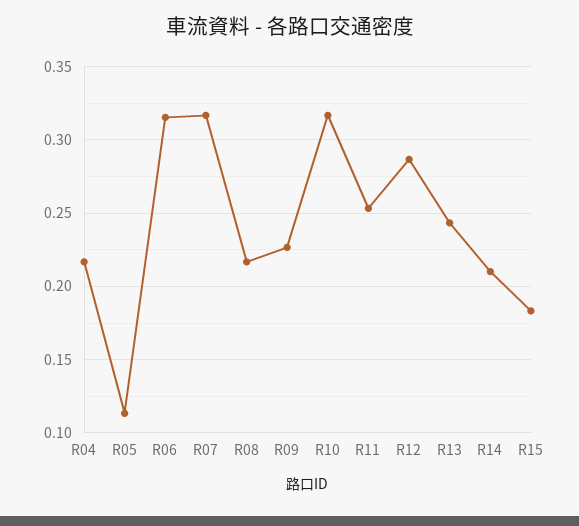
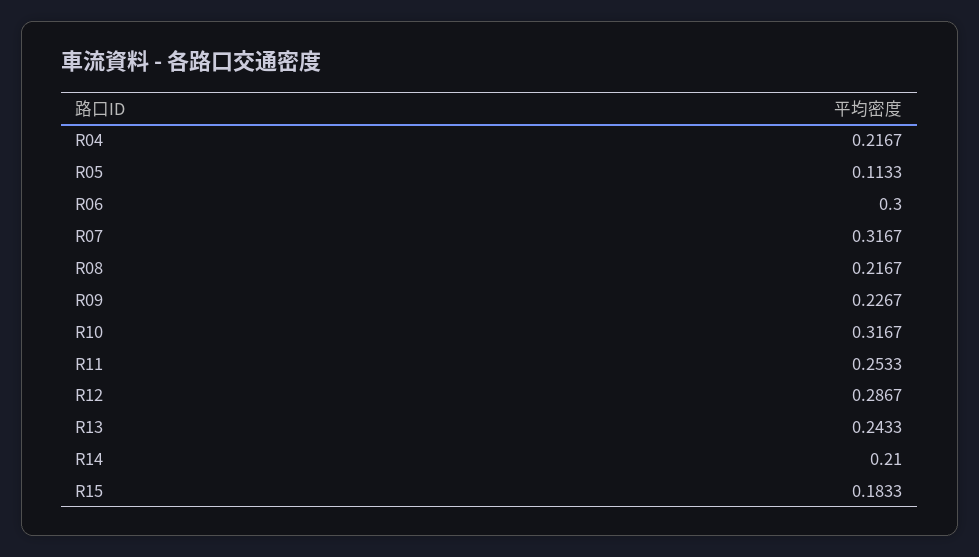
R06: 0.315 -> 0.3

